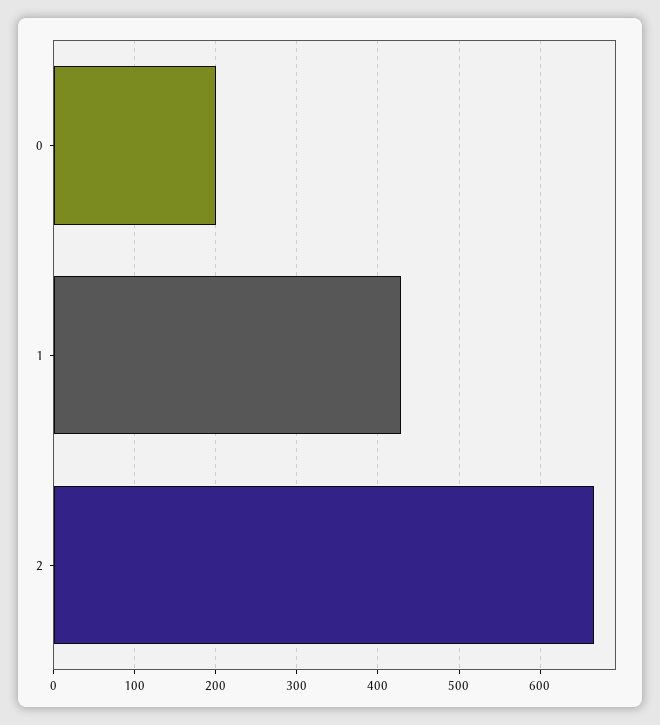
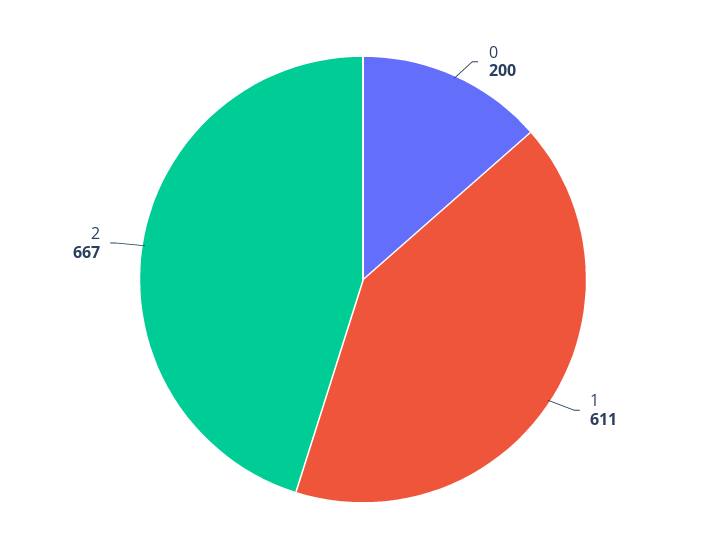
1: 430 -> 611

